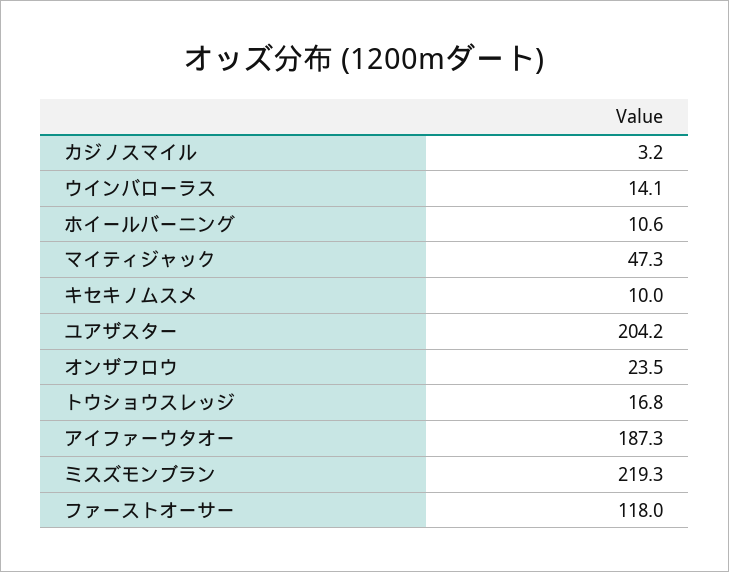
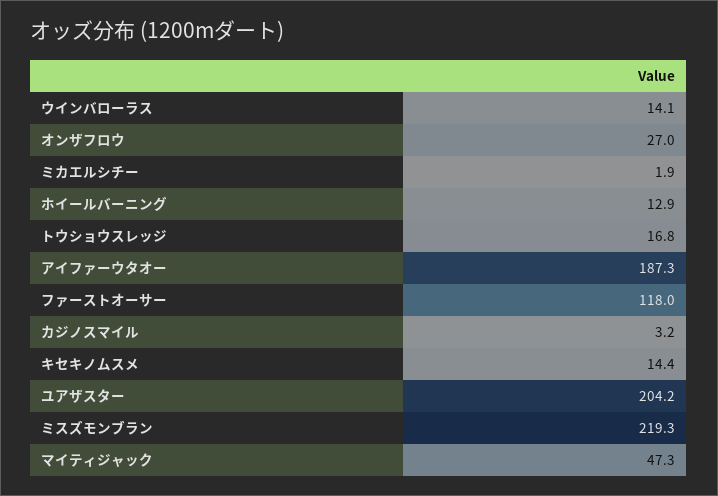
ホイールバーニング: 10.6 -> 12.9
キセキノムスメ: 10 -> 14.4
オンザフロウ: 23.5 -> 27
ミカエルシチー: none -> 1.9

